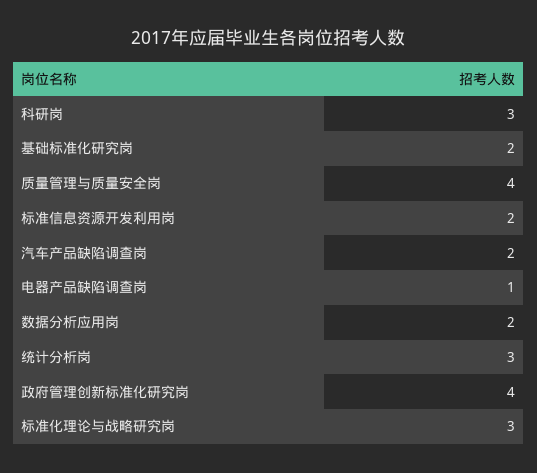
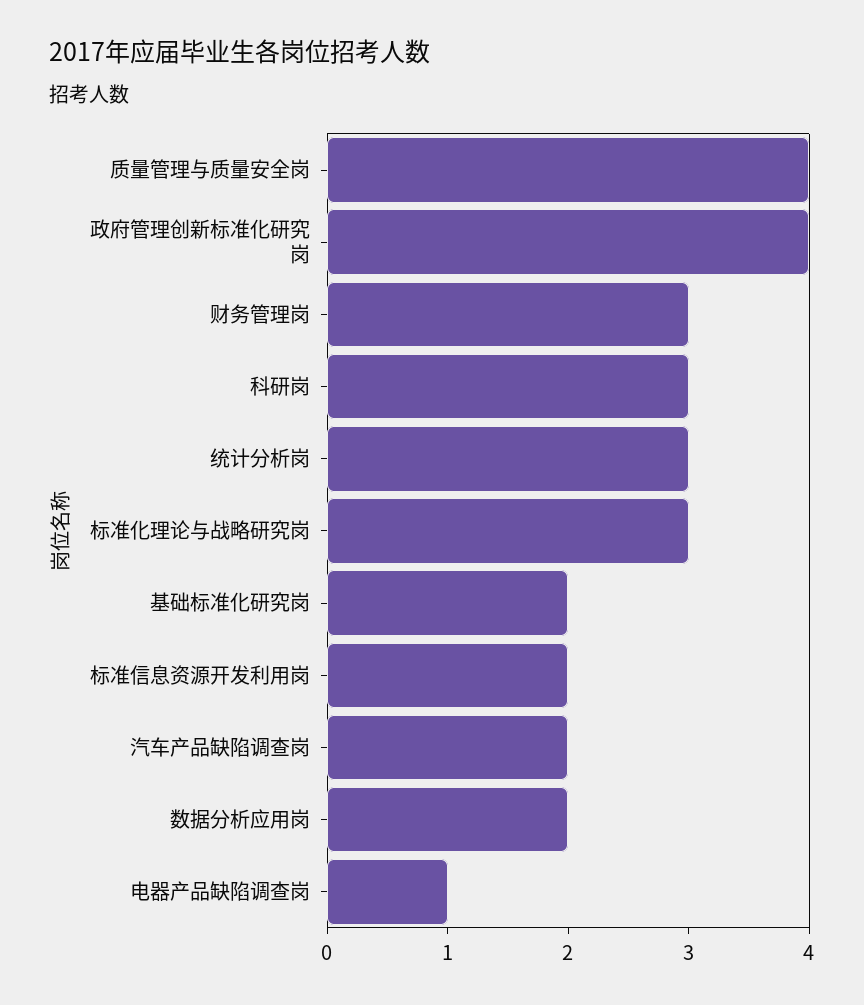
财务管理岗: none -> 3

